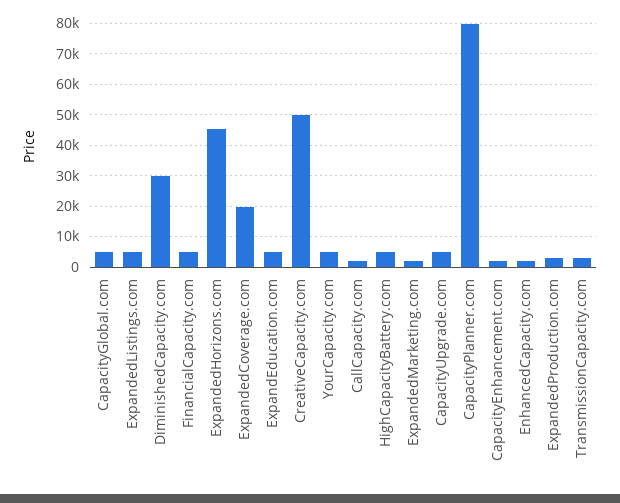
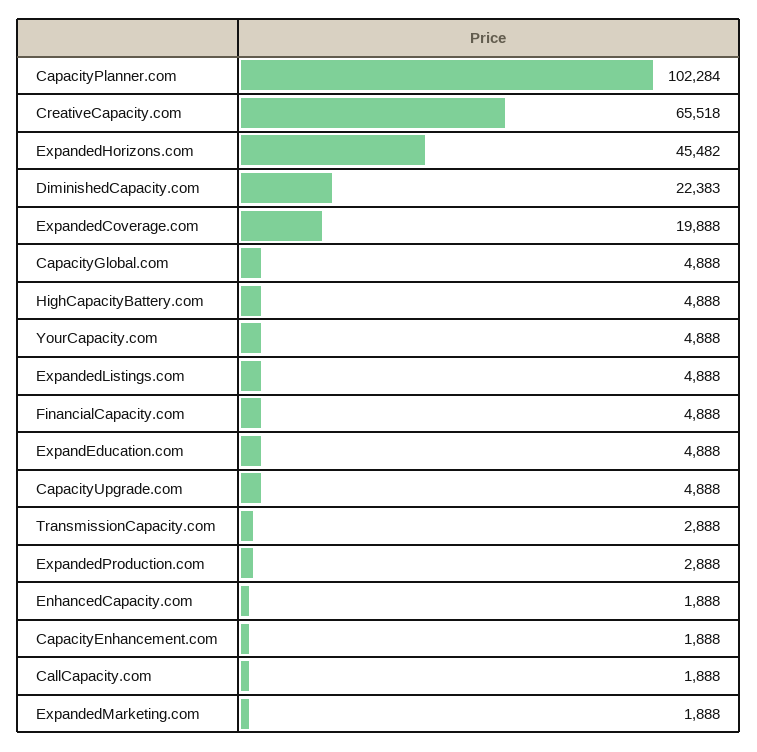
DiminishedCapacity.com: 30000 -> 22383
CreativeCapacity.com: 50000 -> 65518
CapacityPlanner.com: 80000 -> 102284

